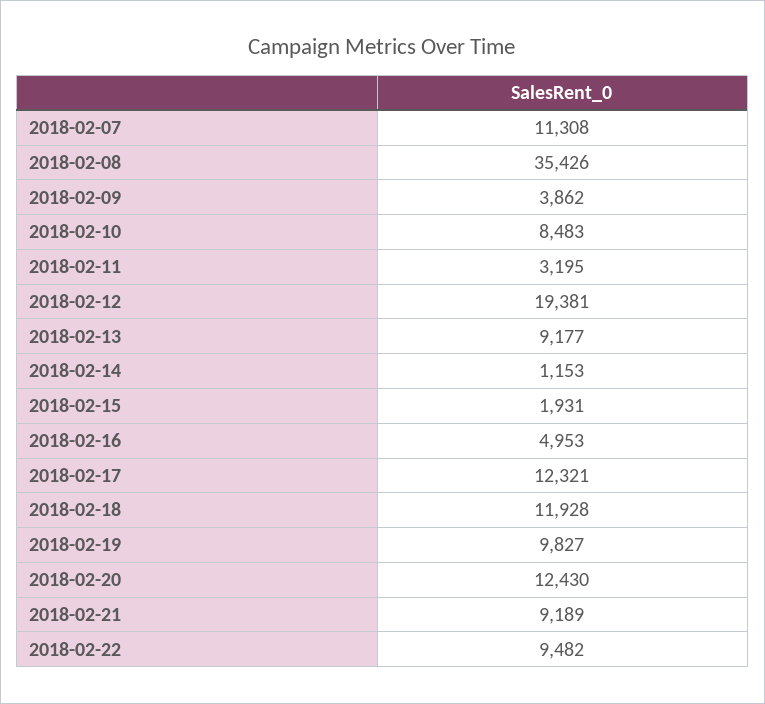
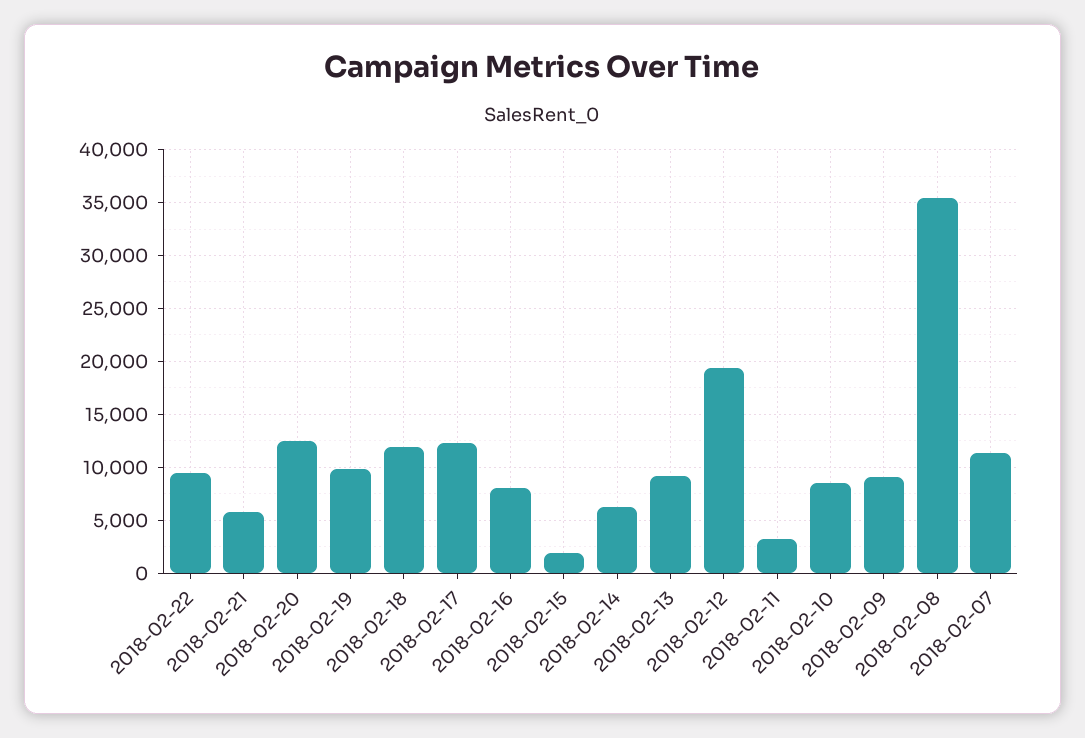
2018-02-09: 3862 -> 9000
2018-02-14: 1153 -> 6000
2018-02-16: 4953 -> 8000
2018-02-21: 9189 -> 6000

